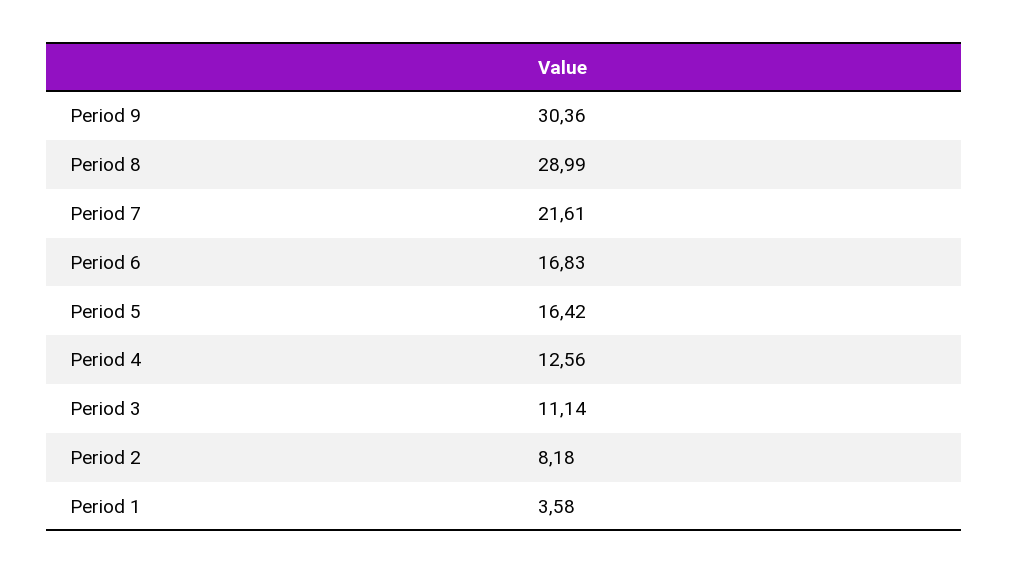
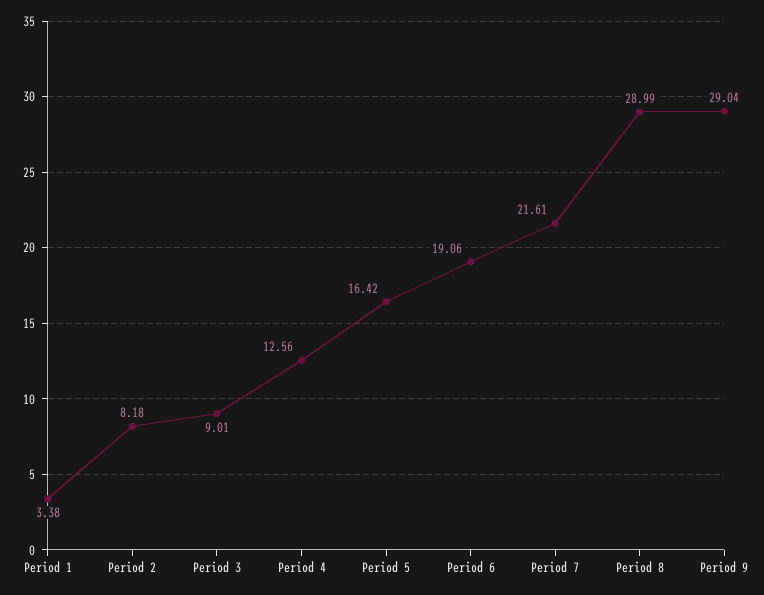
Period 9: 30.36 -> 29.04
Period 6: 16.83 -> 19.06
Period 3: 11.14 -> 9.01
Period 1: 3.58 -> 3.38

